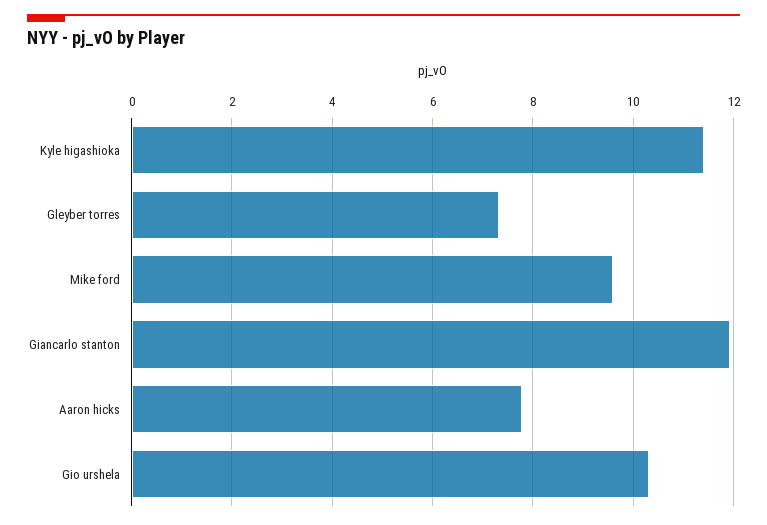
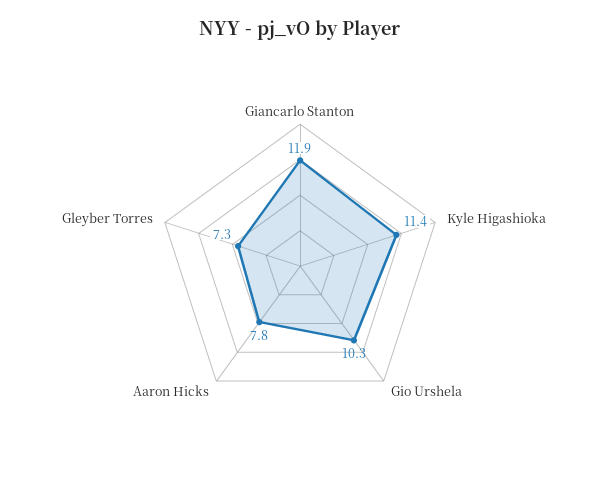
Mike ford: 9.6 -> none

